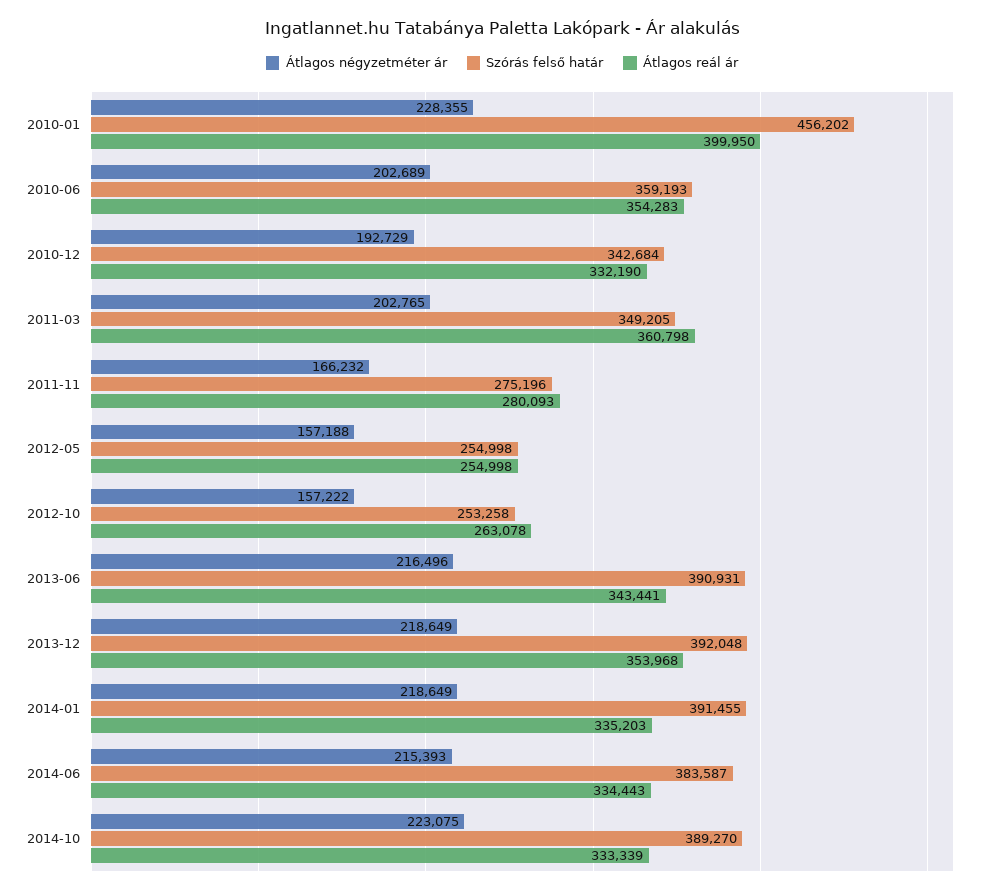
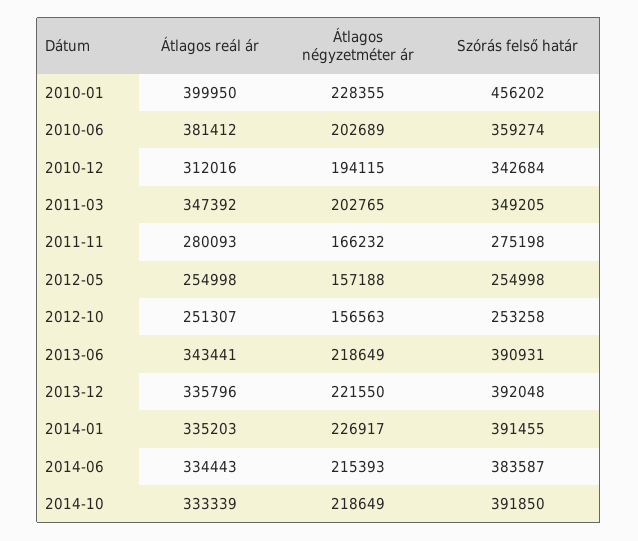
Szórás felső határ, 2010-06: 359193 -> 359274
Átlagos reál ár, 2010-06: 354283 -> 381412
Átlagos négyzetméter ár, 2010-12: 192729 -> 194115
Átlagos reál ár, 2010-12: 332190 -> 312016
Átlagos reál ár, 2011-03: 360798 -> 347392
Szórás felső határ, 2011-11: 275196 -> 275198
Átlagos négyzetméter ár, 2012-10: 157222 -> 156563
Átlagos reál ár, 2012-10: 263078 -> 251307
Átlagos négyzetméter ár, 2013-06: 216496 -> 218649
Átlagos négyzetméter ár, 2013-12: 218649 -> 221550
Átlagos reál ár, 2013-12: 353968 -> 335796
Átlagos négyzetméter ár, 2014-01: 218649 -> 226917
Átlagos négyzetméter ár, 2014-10: 223075 -> 218649
Szórás felső határ, 2014-10: 389270 -> 391850

